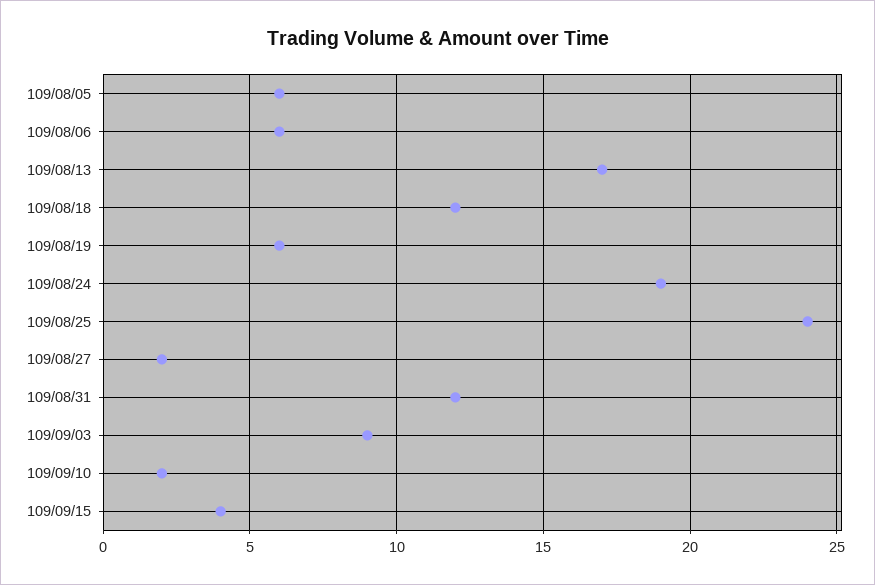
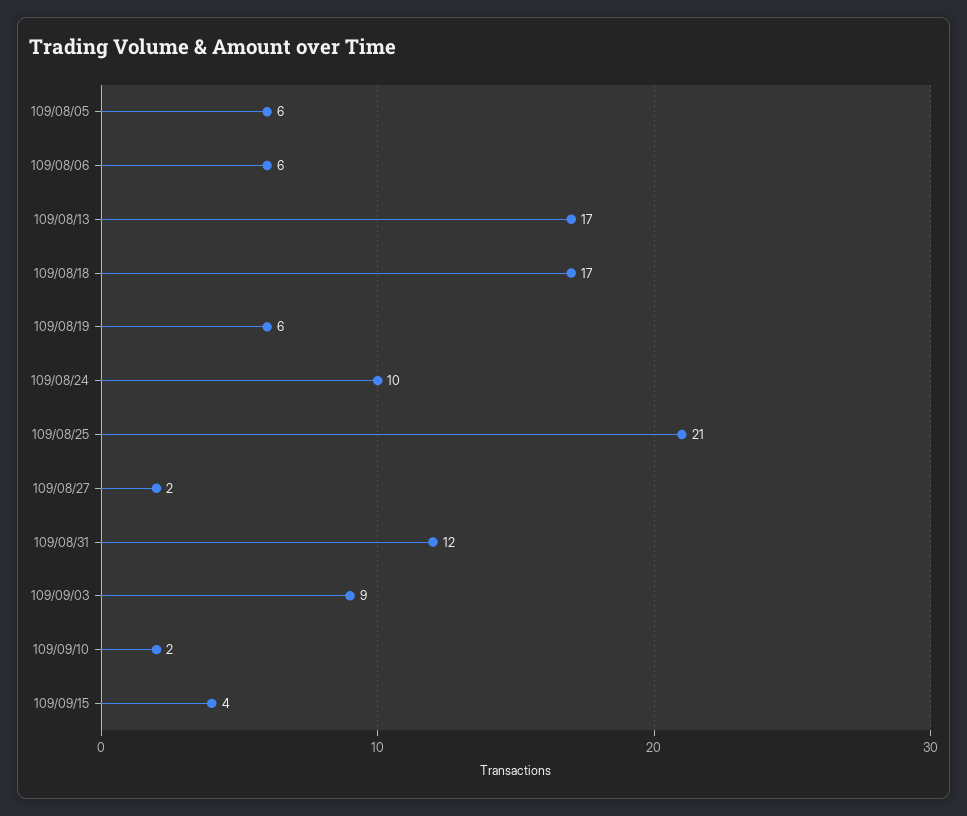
109/08/18: 12 -> 17
109/08/24: 19 -> 10
109/08/25: 24 -> 21

